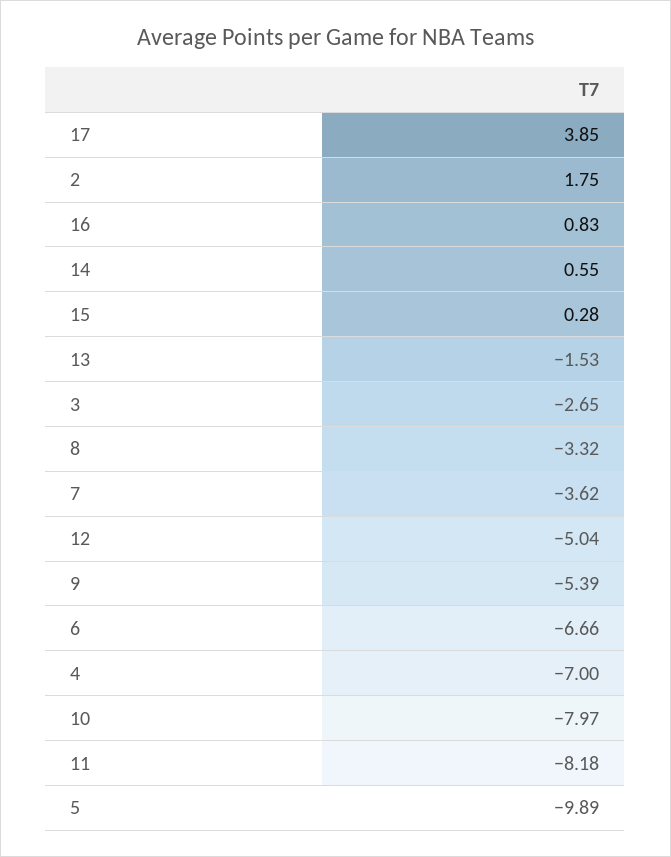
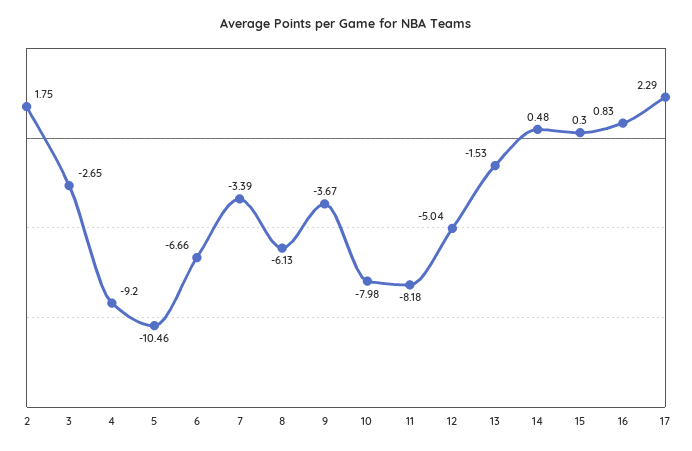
17: 3.85 -> 2.29
14: 0.55 -> 0.48
15: 0.28 -> 0.3
8: -3.32 -> -6.13
7: -3.62 -> -3.39
9: -5.39 -> -3.67
4: -7 -> -9.2
10: -7.97 -> -7.98
5: -9.89 -> -10.46

